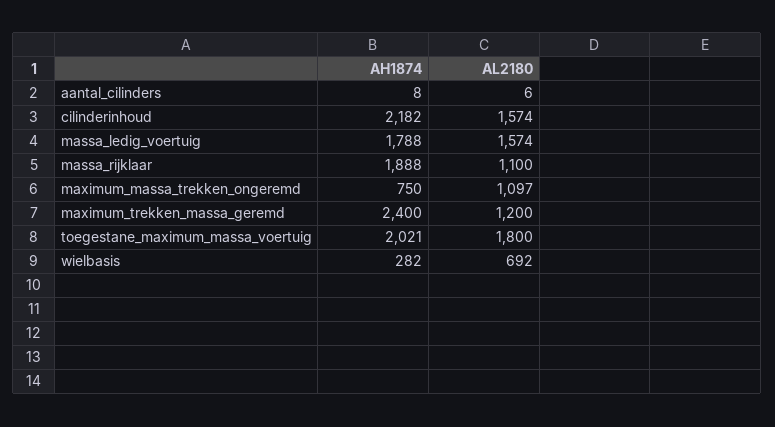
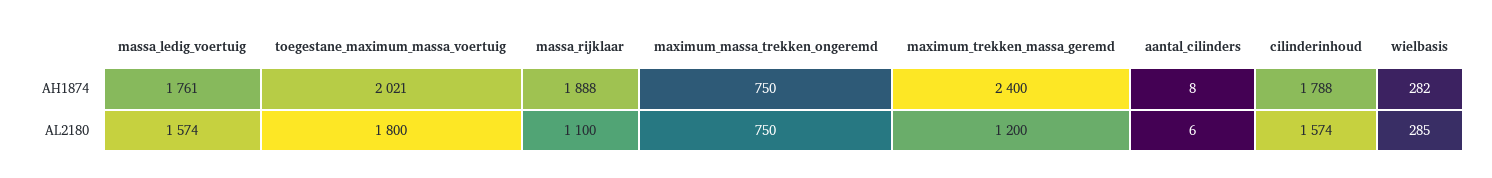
AH1874, cilinderinhoud: 2182 -> 1788
AH1874, massa_ledig_voertuig: 1788 -> 1761
AL2180, maximum_massa_trekken_ongeremd: 1097 -> 750
AL2180, wielbasis: 692 -> 285

